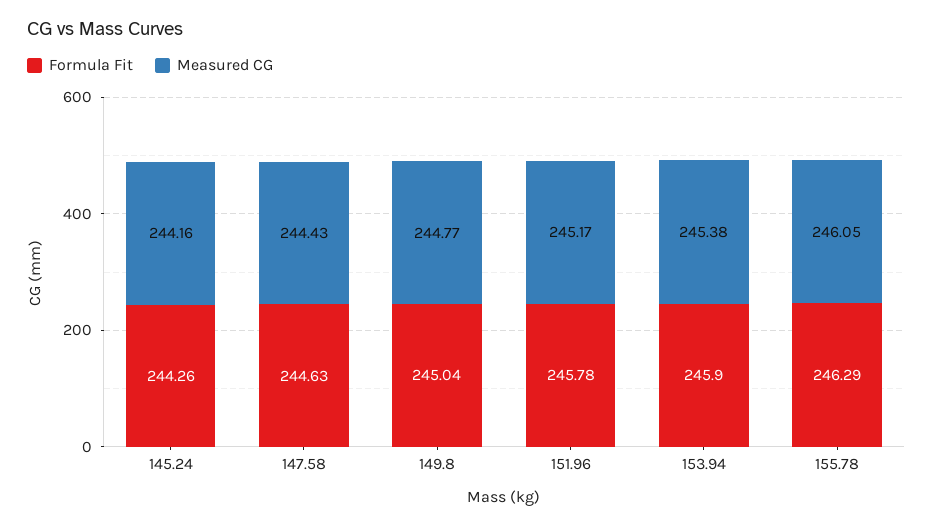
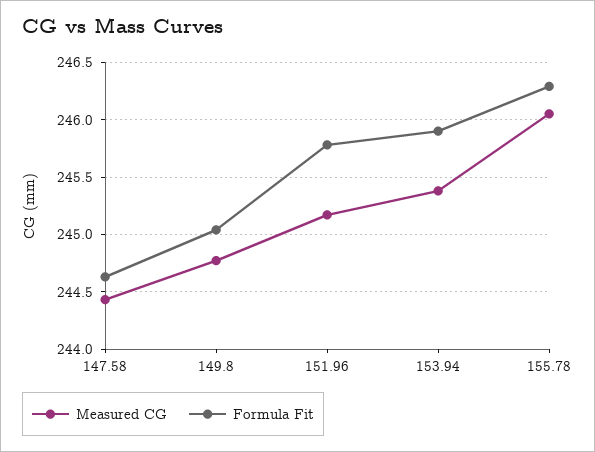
Formula Fit, 145.24: 244.26 -> none
Measured CG, 145.24: 244.16 -> none

